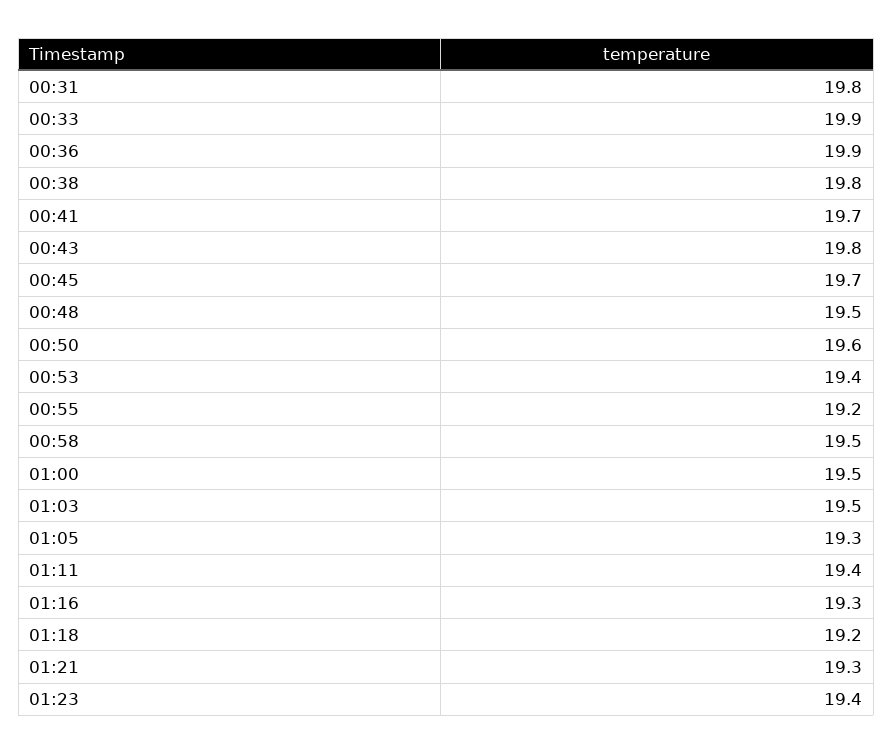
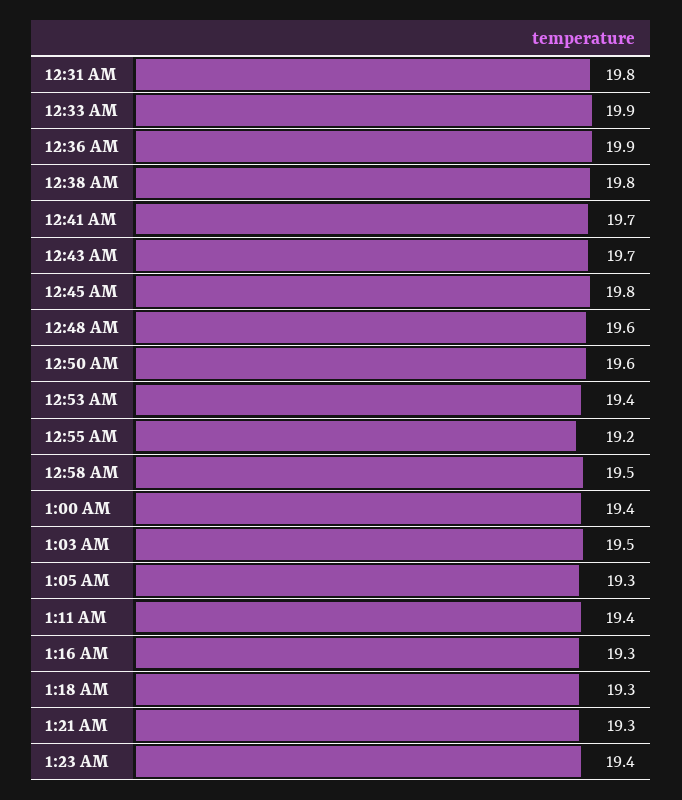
00:43: 19.8 -> 19.7
00:45: 19.7 -> 19.8
00:48: 19.5 -> 19.6
01:00: 19.5 -> 19.4
01:18: 19.2 -> 19.3

